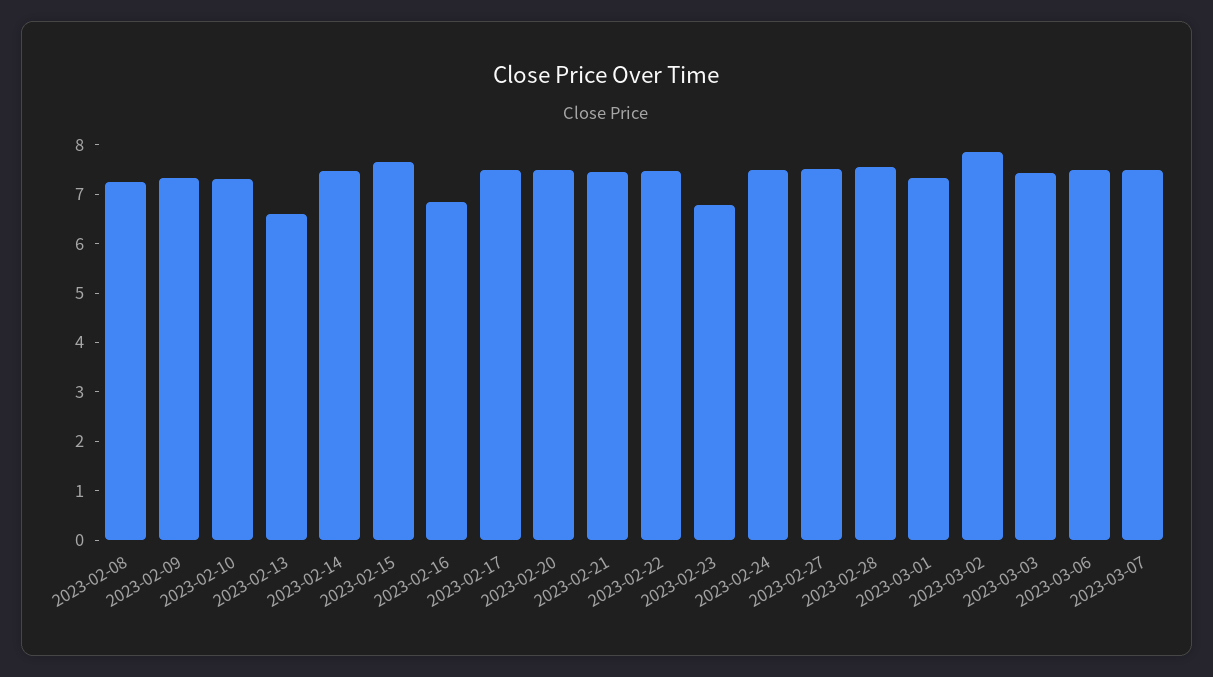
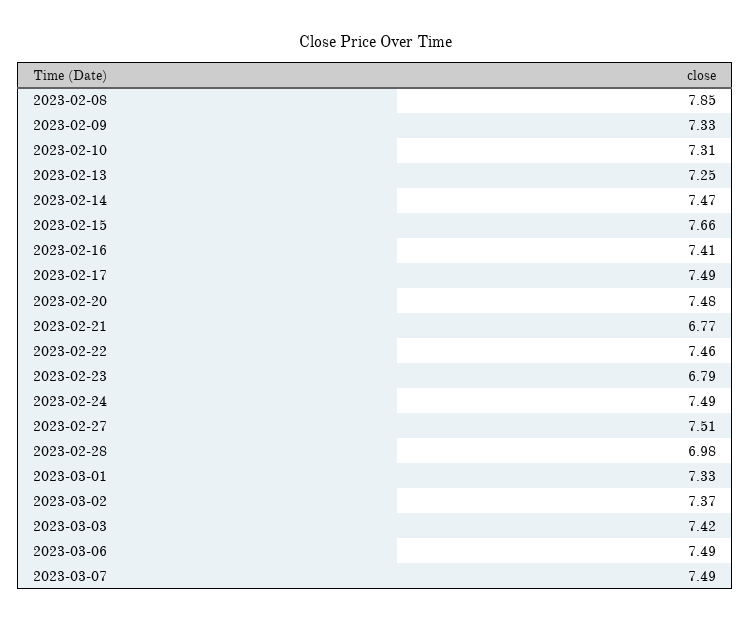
2023-02-08: 7.2 -> 7.85
2023-02-13: 6.6 -> 7.25
2023-02-16: 6.8 -> 7.41
2023-02-21: 7.4 -> 6.77
2023-02-28: 7.6 -> 6.98
2023-03-02: 7.8 -> 7.37

